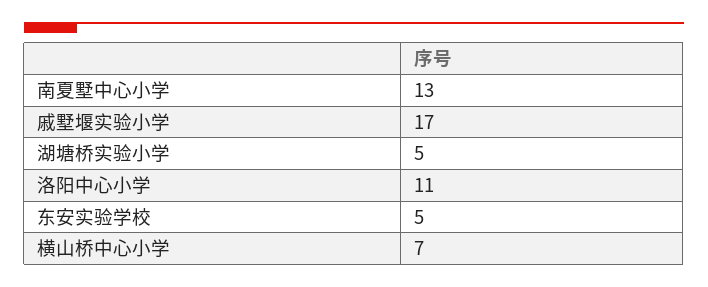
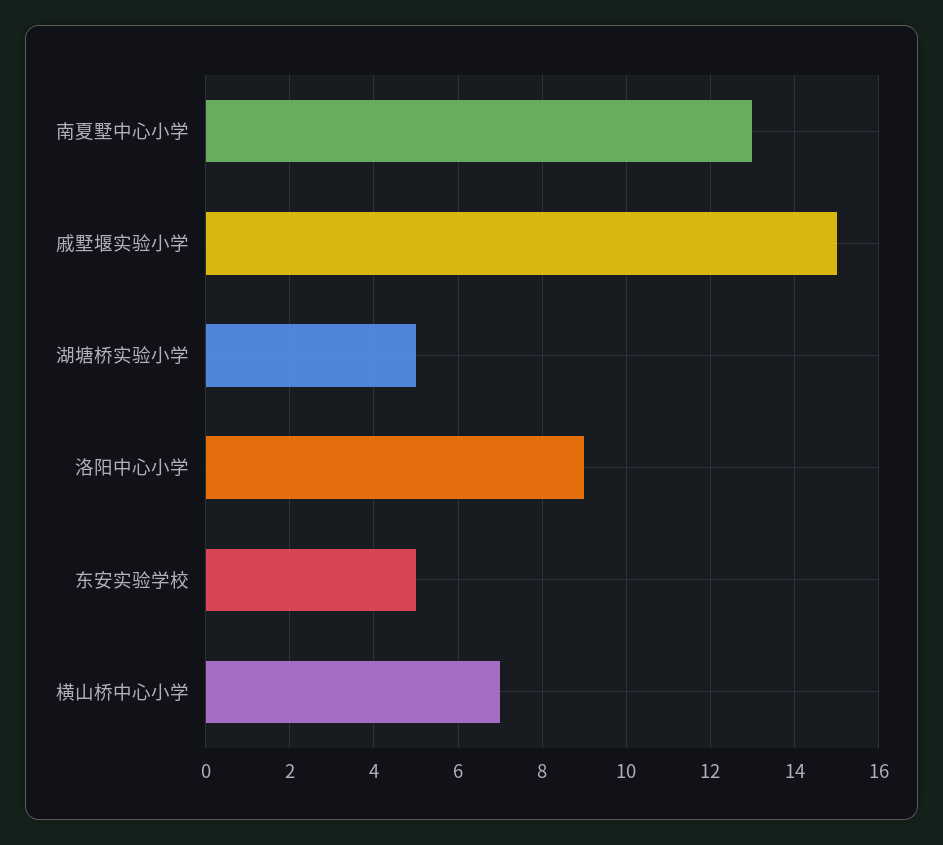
戚墅堰实验小学: 17 -> 15
洛阳中心小学: 11 -> 9

